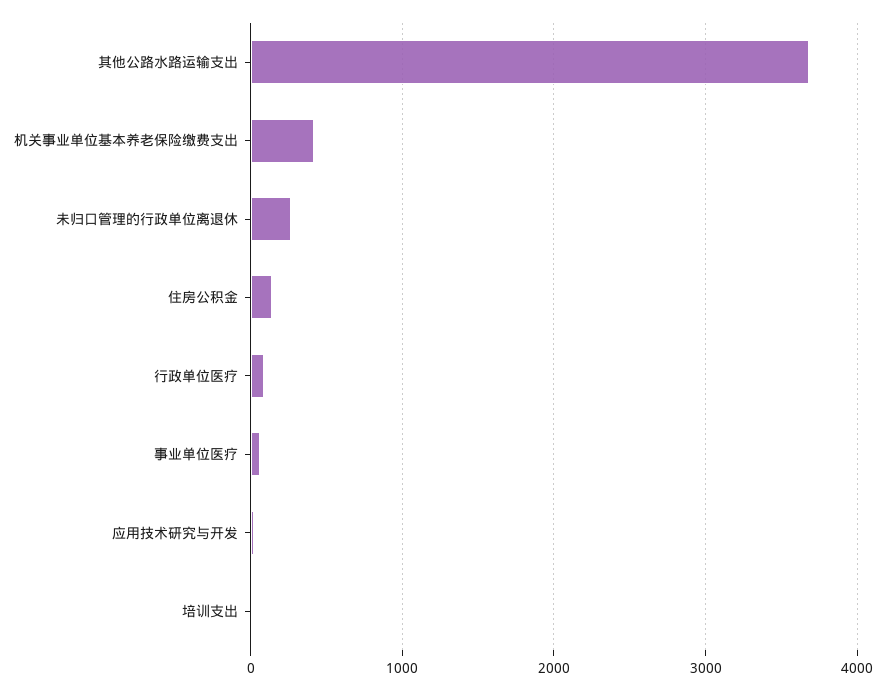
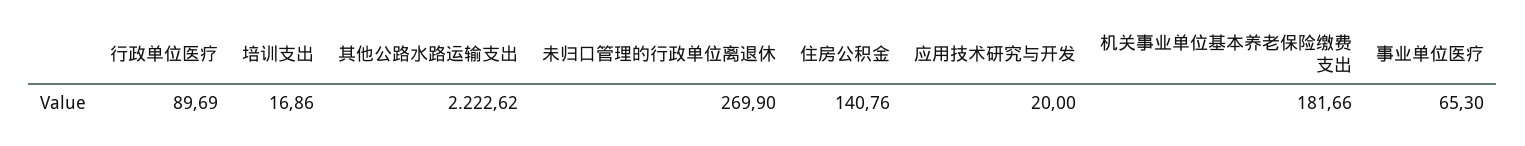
其他公路水路运输支出: 3700 -> 2222.62
机关事业单位基本养老保险缴费支出: 400 -> 181.66

